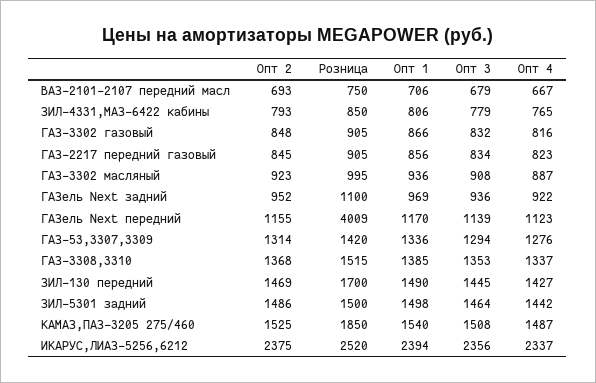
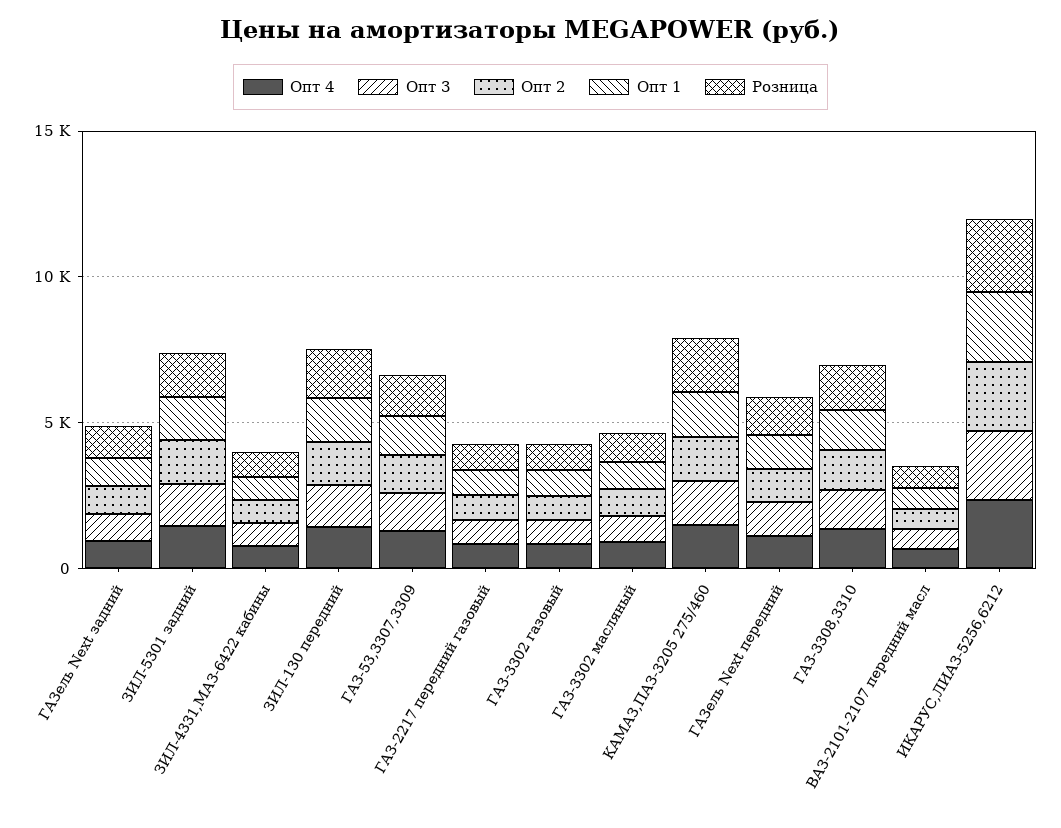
Розница, ГАЗель Next передний: 4009 -> 1000

